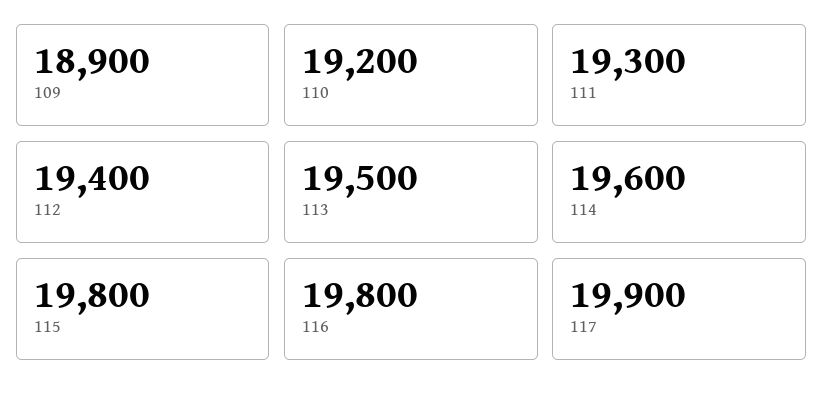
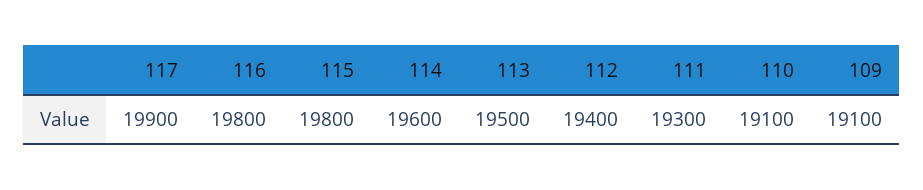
109: 18900 -> 19100
110: 19200 -> 19100

